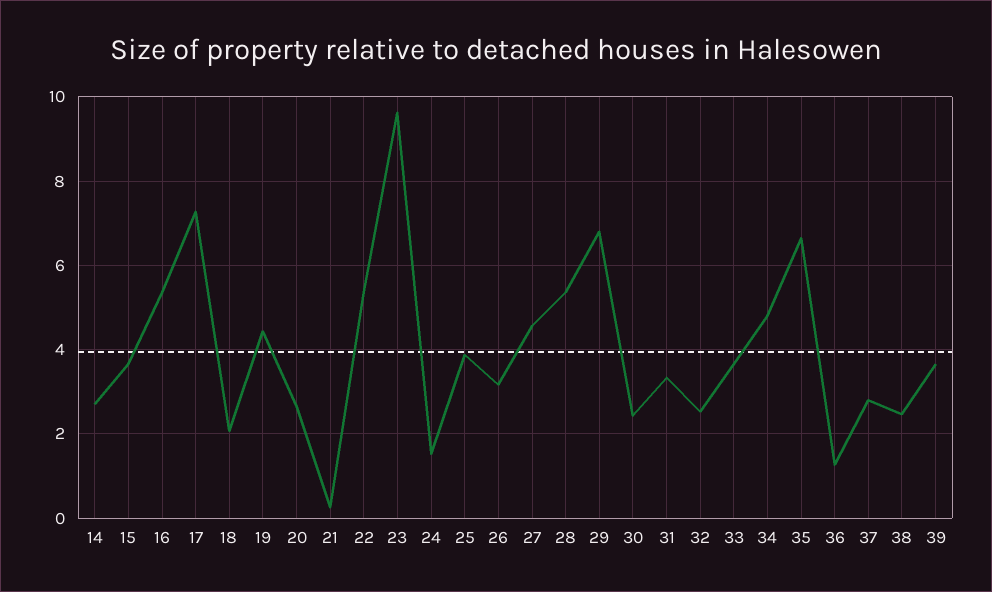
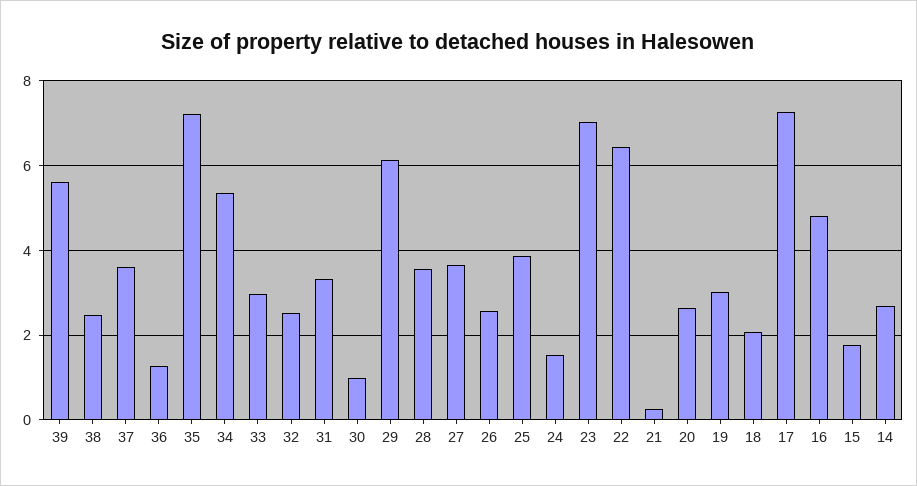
15: 3.6 -> 1.8
16: 5.4 -> 4.8
19: 4.4 -> 3
22: 5.4 -> 6.4
23: 9.6 -> 7
26: 3.2 -> 2.6
27: 4.6 -> 3.6
28: 5.4 -> 3.6
29: 6.8 -> 6.2
30: 2.4 -> 1
33: 3.6 -> 3
34: 4.8 -> 5.4
35: 6.6 -> 7.2
37: 2.8 -> 3.6
39: 3.6 -> 5.6

